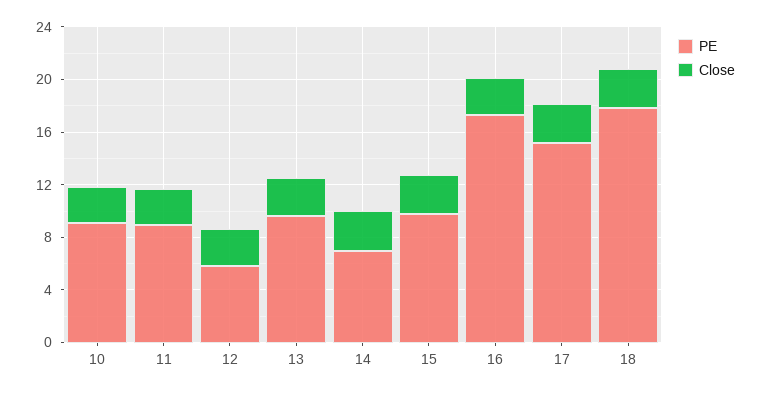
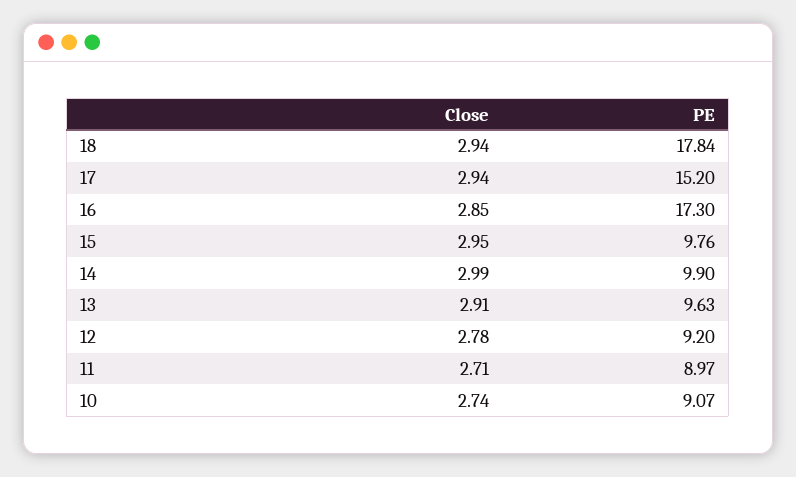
PE, 12: 6 -> 9.2
PE, 14: 7 -> 9.9

